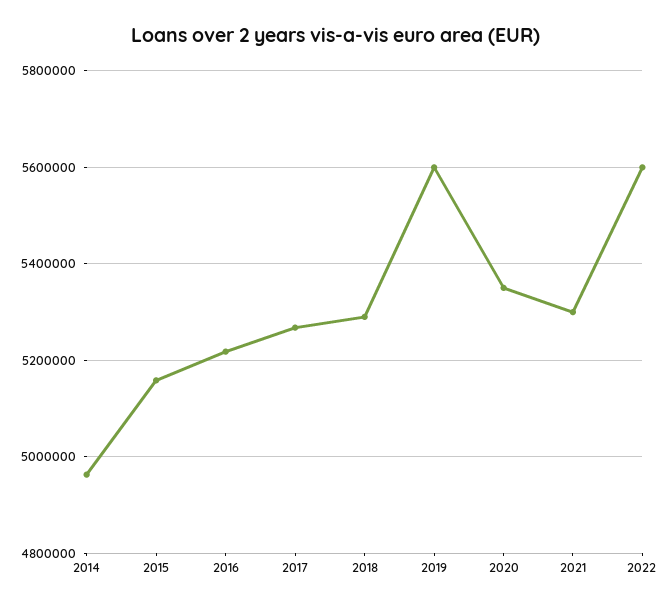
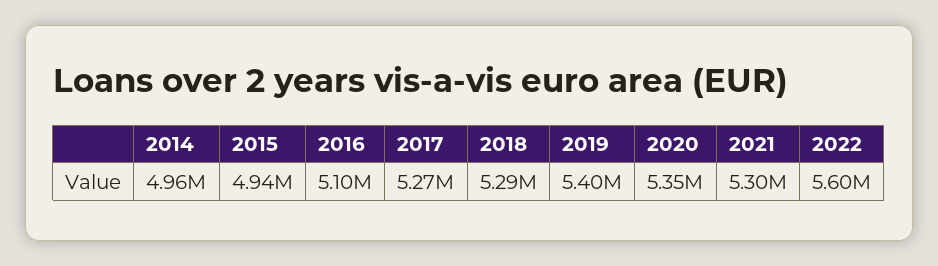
2015: 5160000 -> 4940000
2016: 5220000 -> 5100000
2019: 5600000 -> 5400000

